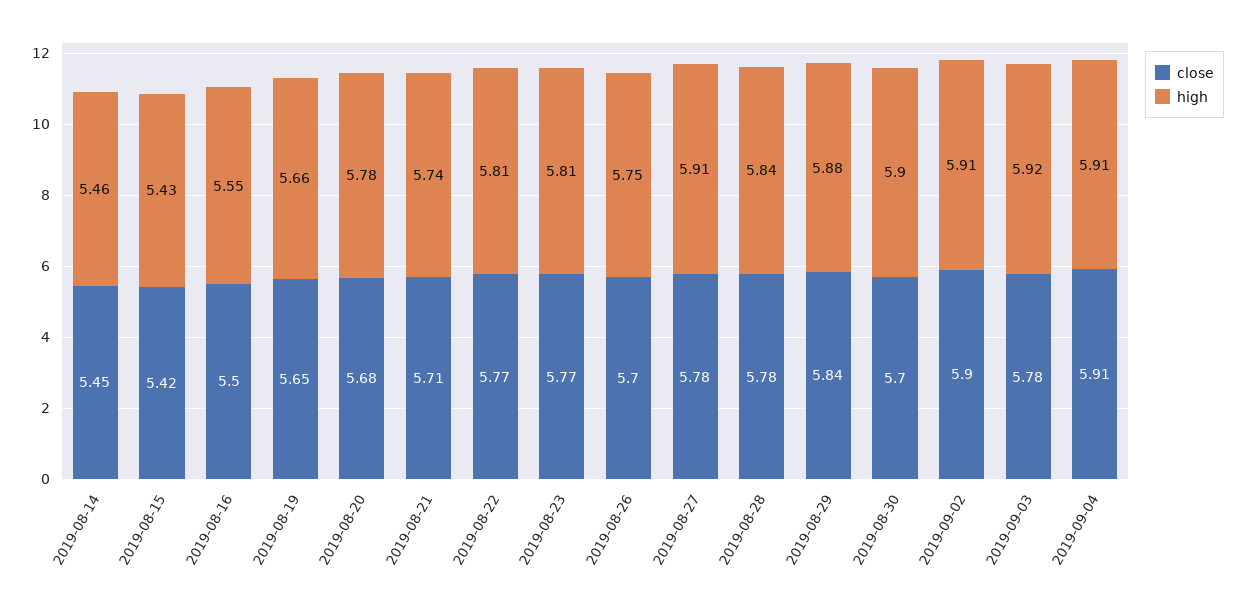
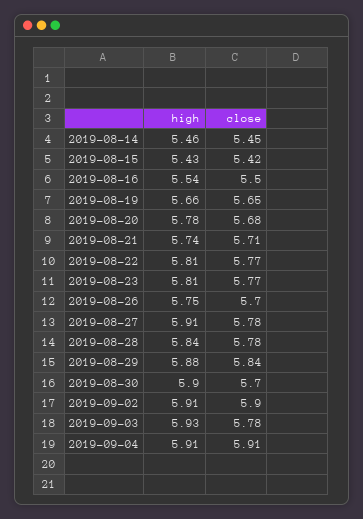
high, 2019-08-16: 5.55 -> 5.54
high, 2019-09-03: 5.92 -> 5.93

